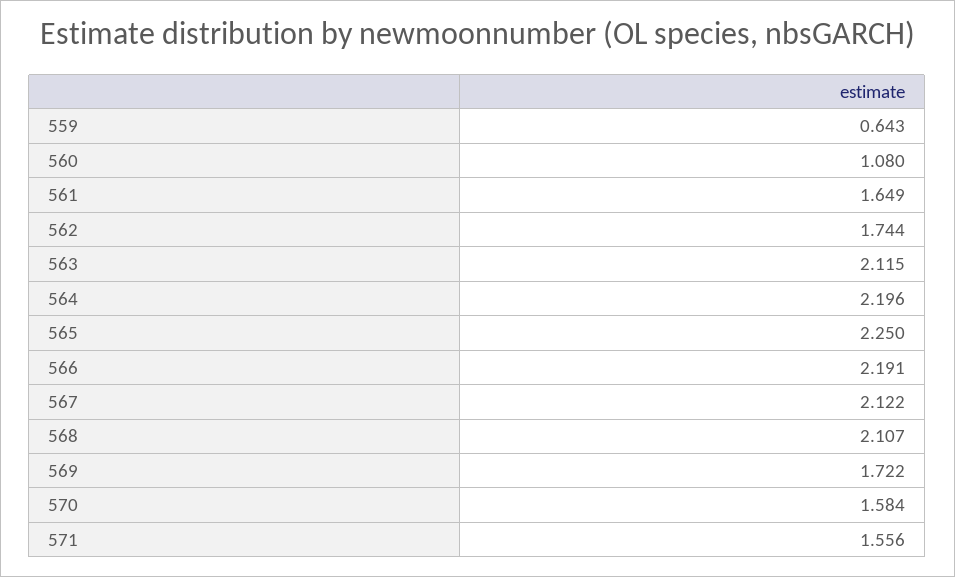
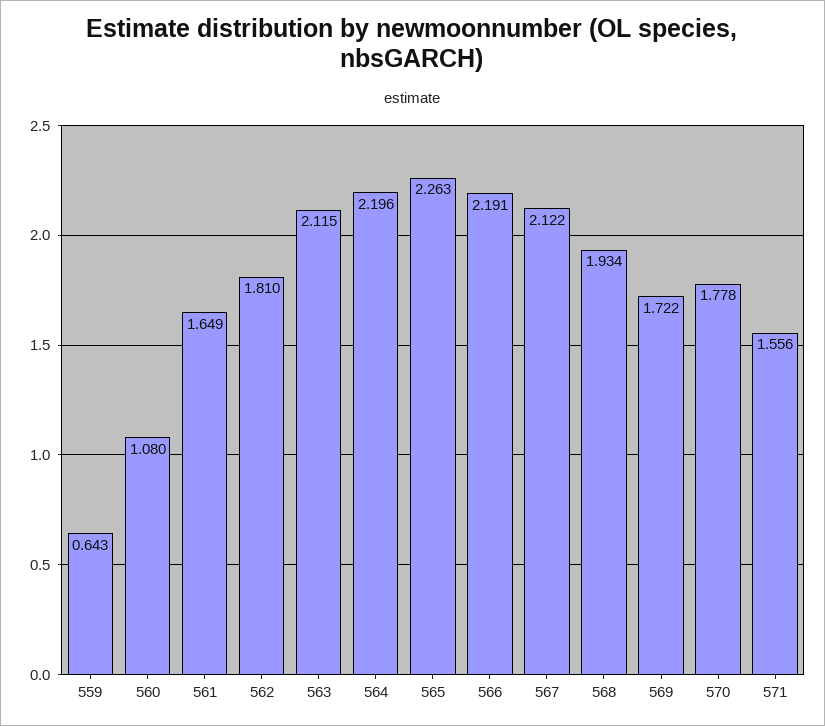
562: 1.744 -> 1.81
565: 2.25 -> 2.263
568: 2.107 -> 1.934
570: 1.584 -> 1.778

